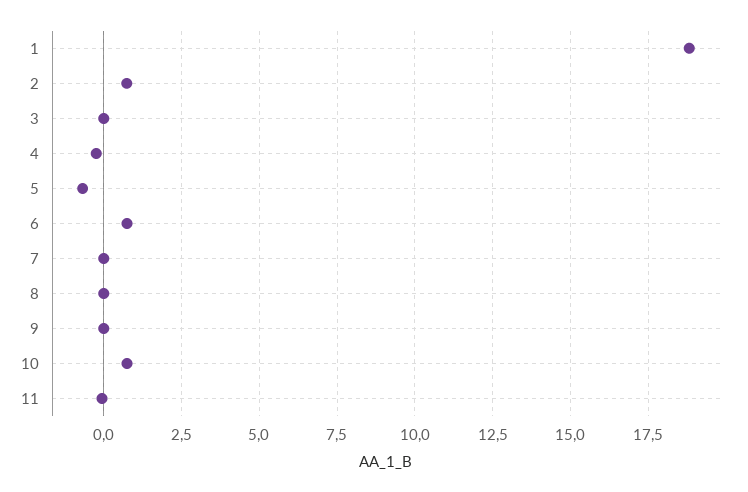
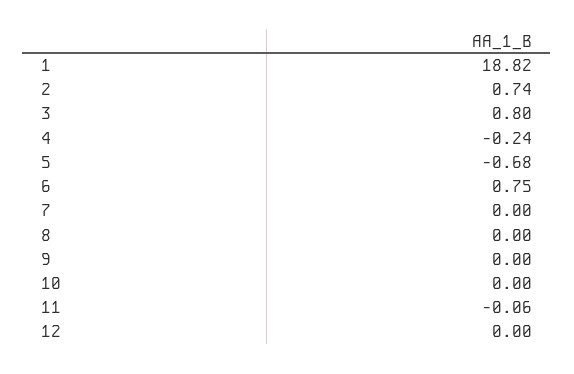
3: 0 -> 0.8
10: 0.75 -> 0
12: none -> 0

